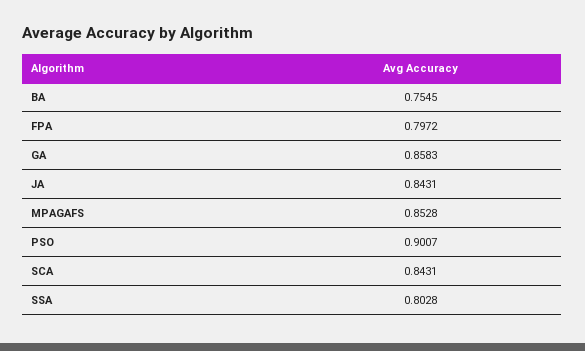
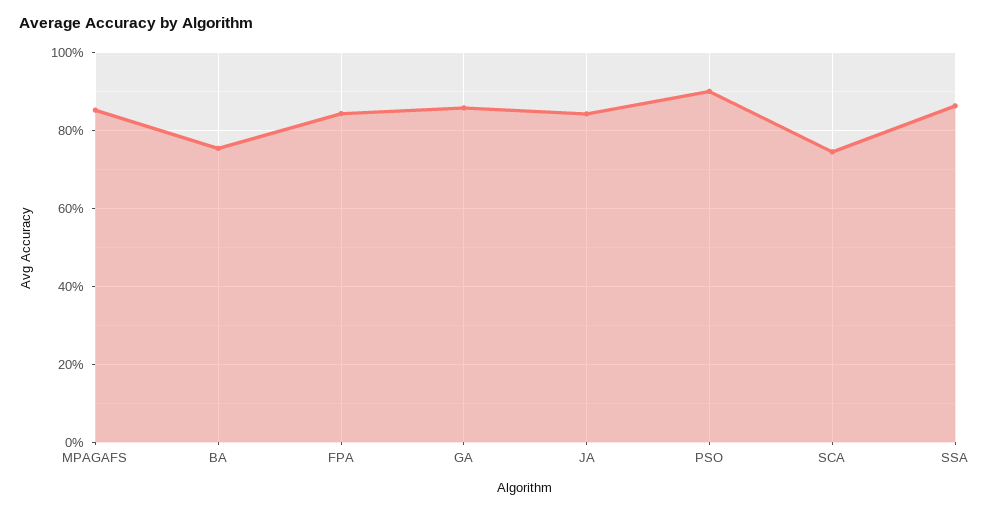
FPA: 0.7972 -> 0.84
SCA: 0.8431 -> 0.74
SSA: 0.8028 -> 0.86

